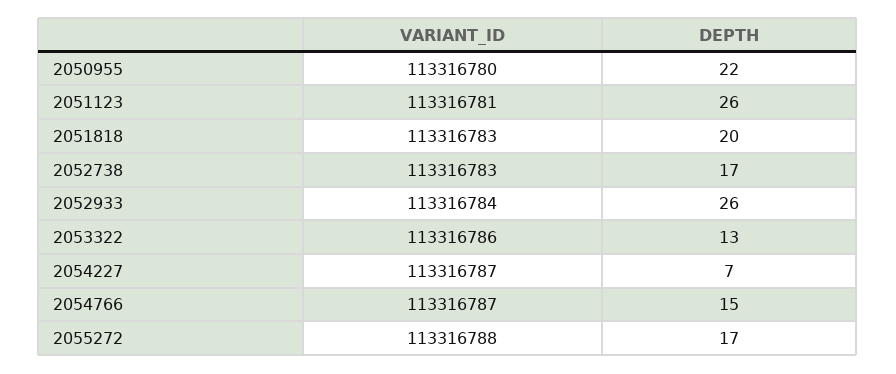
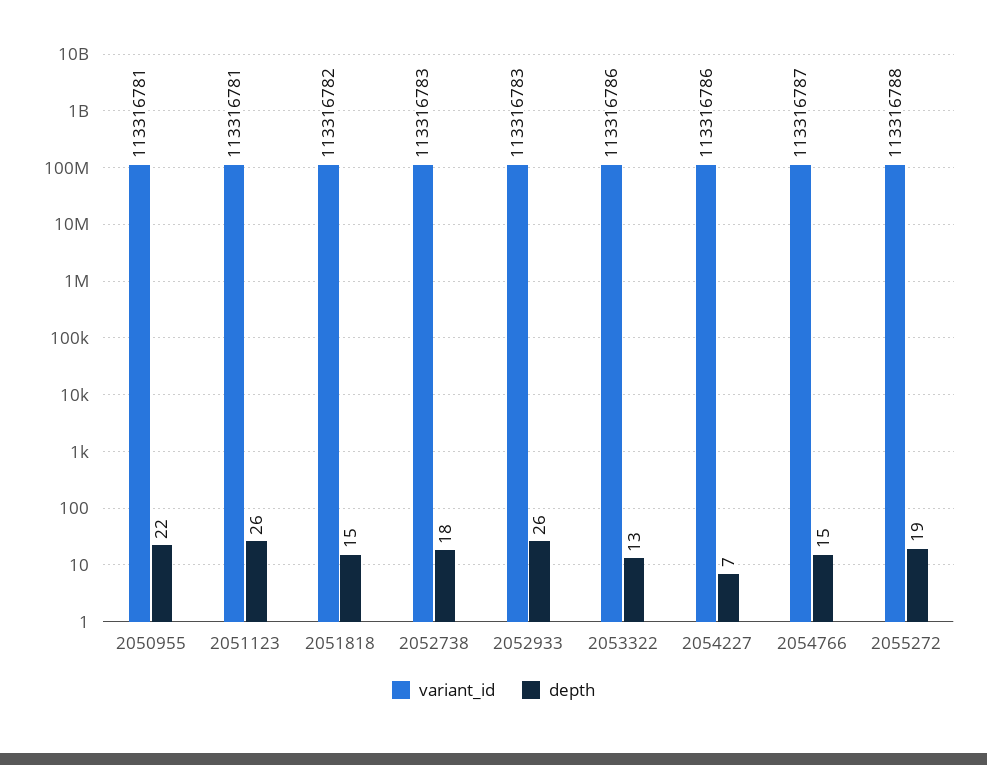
VARIANT_ID, 2050955: 113316780 -> 113316781
VARIANT_ID, 2051818: 113316783 -> 113316782
DEPTH, 2051818: 20 -> 15
DEPTH, 2052738: 17 -> 18
VARIANT_ID, 2052933: 113316784 -> 113316783
VARIANT_ID, 2054227: 113316787 -> 113316786
DEPTH, 2055272: 17 -> 19

